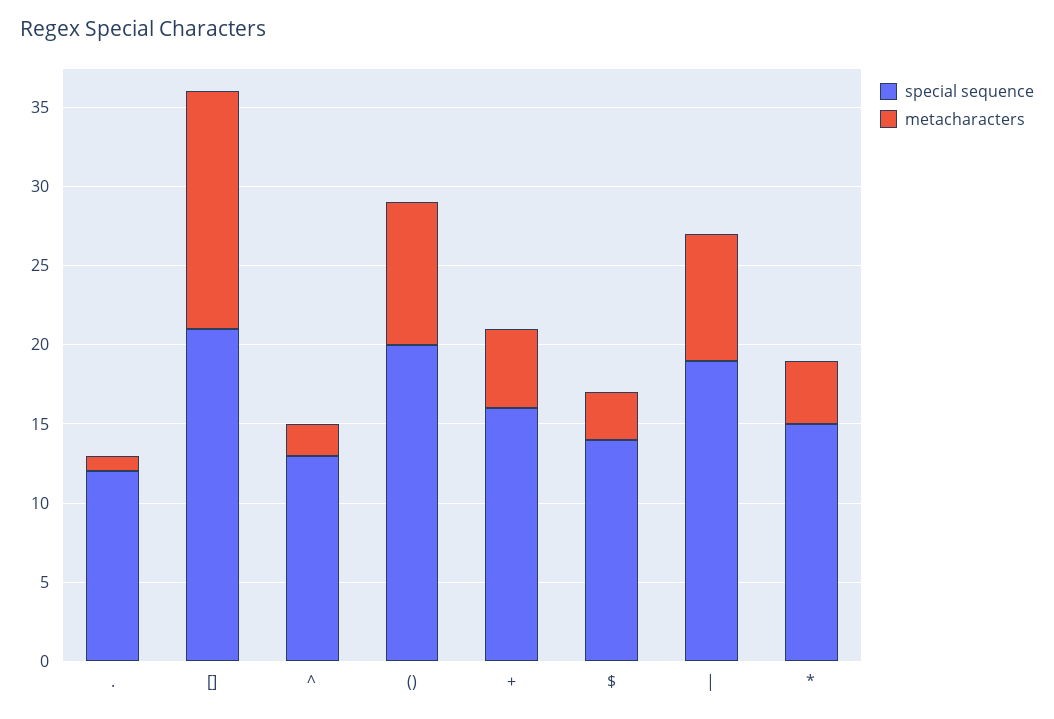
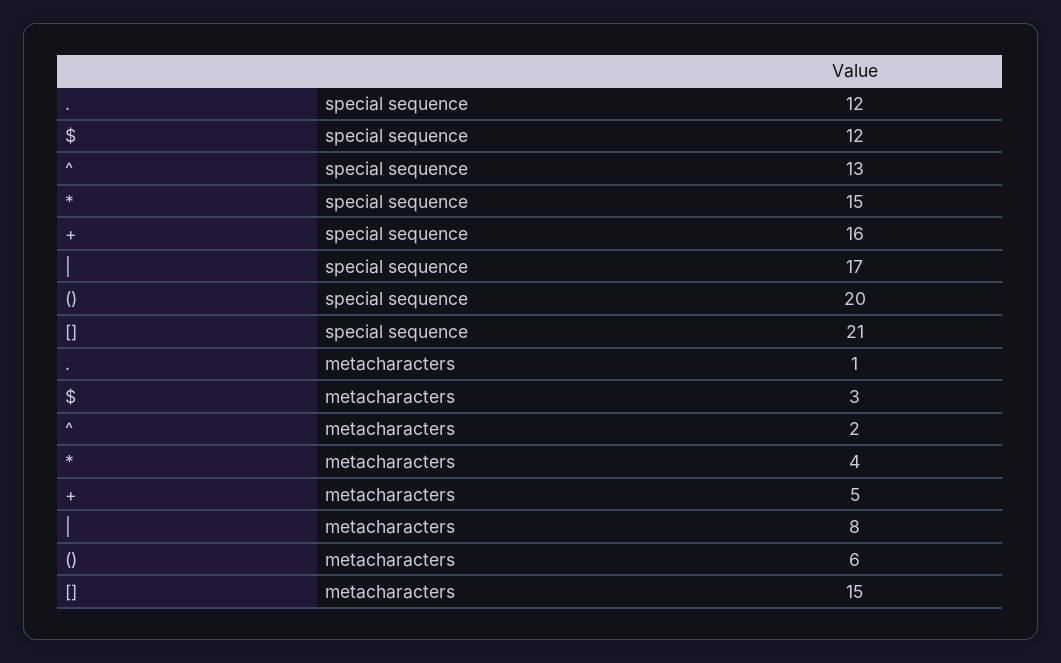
metacharacters, (): 9 -> 6
special sequence, $: 14 -> 12
special sequence, |: 19 -> 17

